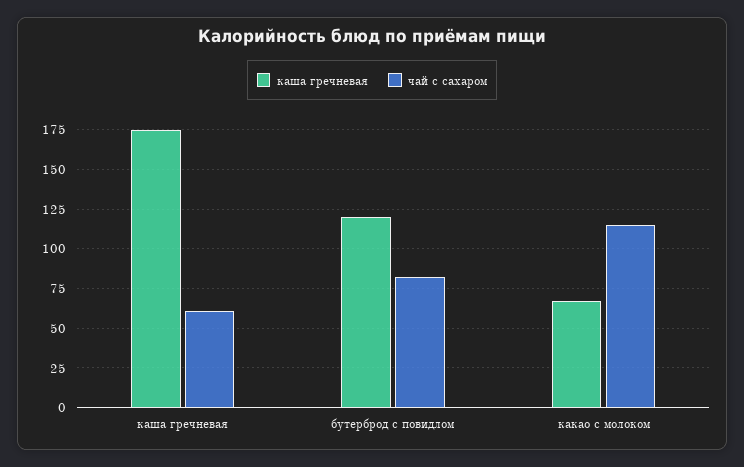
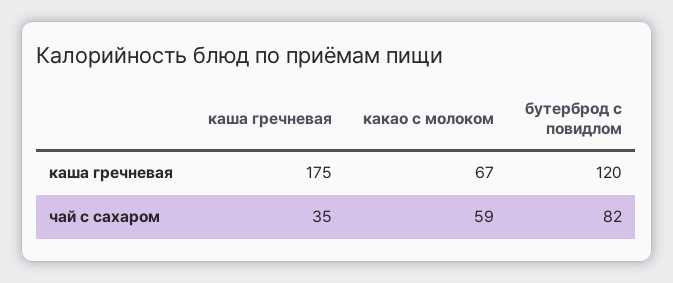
чай с сахаром, каша гречневая: 60 -> 35
чай с сахаром, какао с молоком: 115 -> 59

